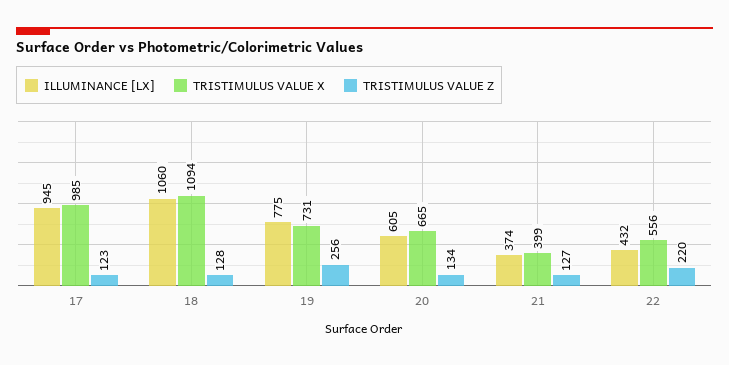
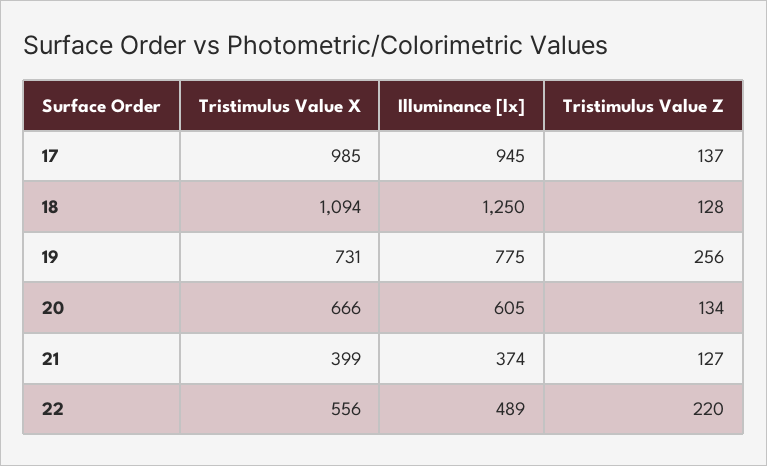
TRISTIMULUS VALUE Z, 17: 123 -> 137
ILLUMINANCE [LX], 18: 1060 -> 1250
TRISTIMULUS VALUE X, 20: 665 -> 666
ILLUMINANCE [LX], 22: 432 -> 489

